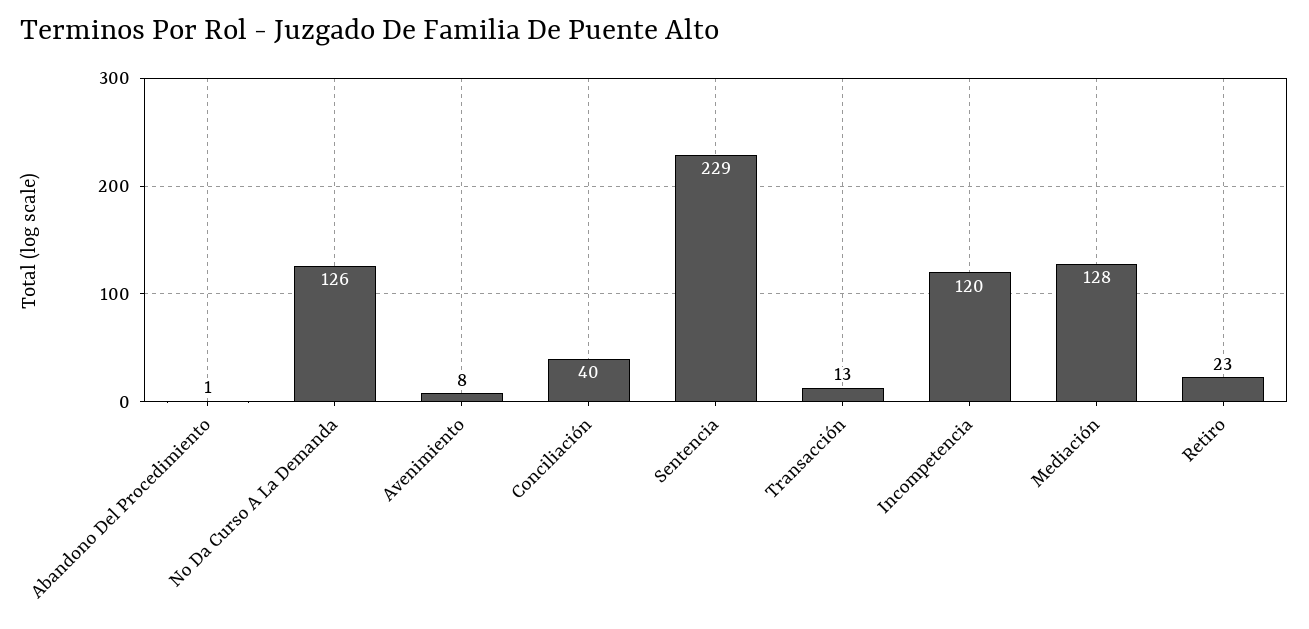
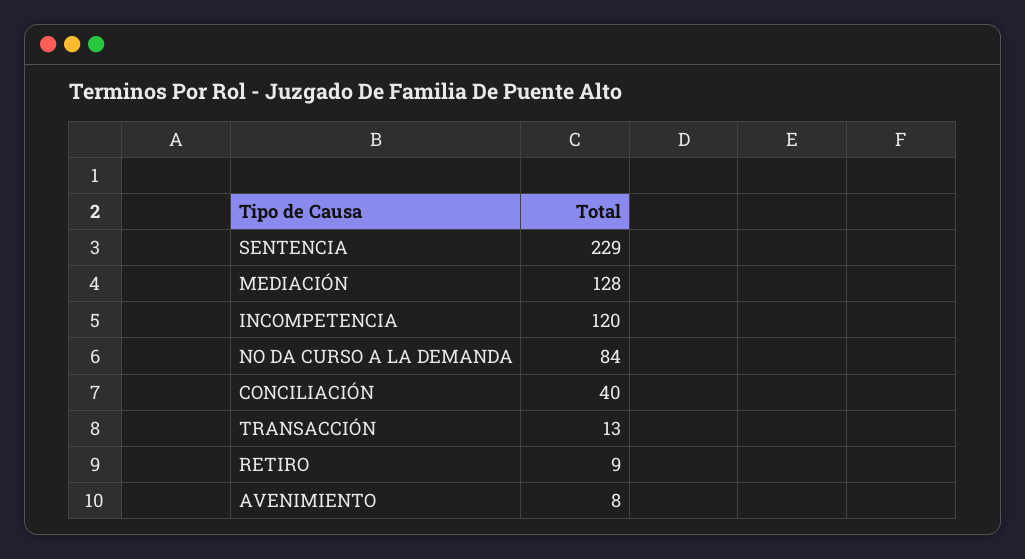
Abandono Del Procedimiento: 1 -> none
No Da Curso A La Demanda: 126 -> 84
Retiro: 23 -> 9

